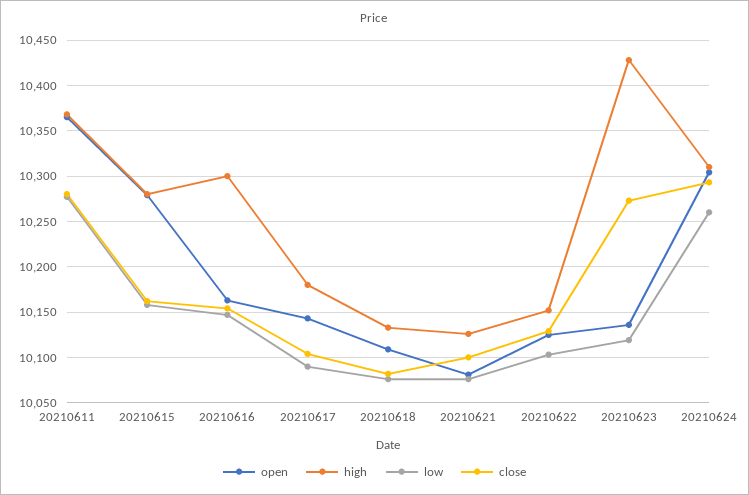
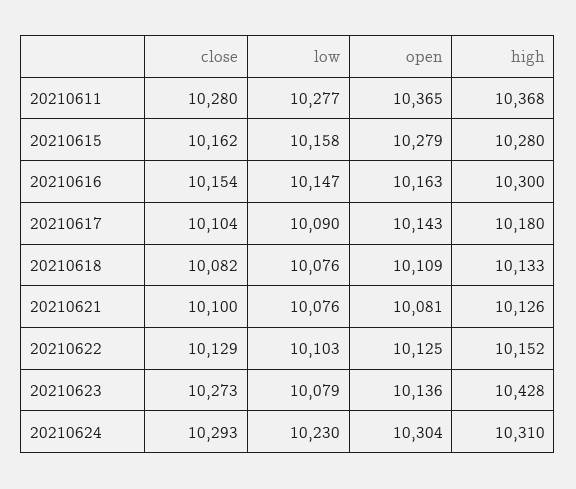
low, 20210623: 10120 -> 10079
low, 20210624: 10260 -> 10230

